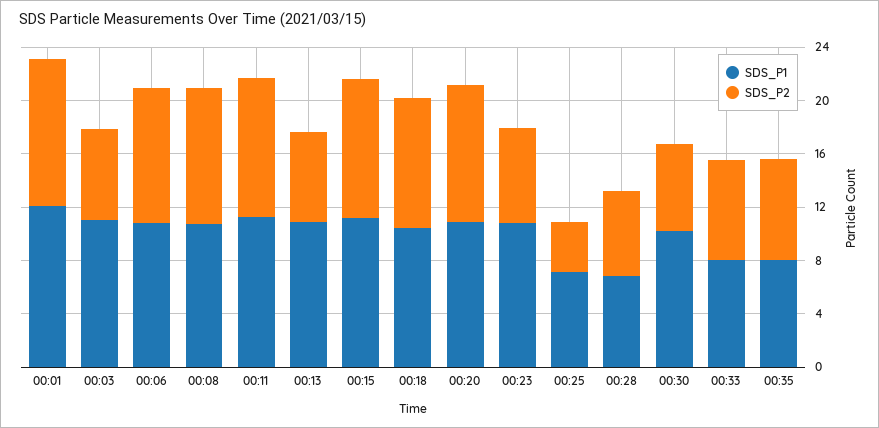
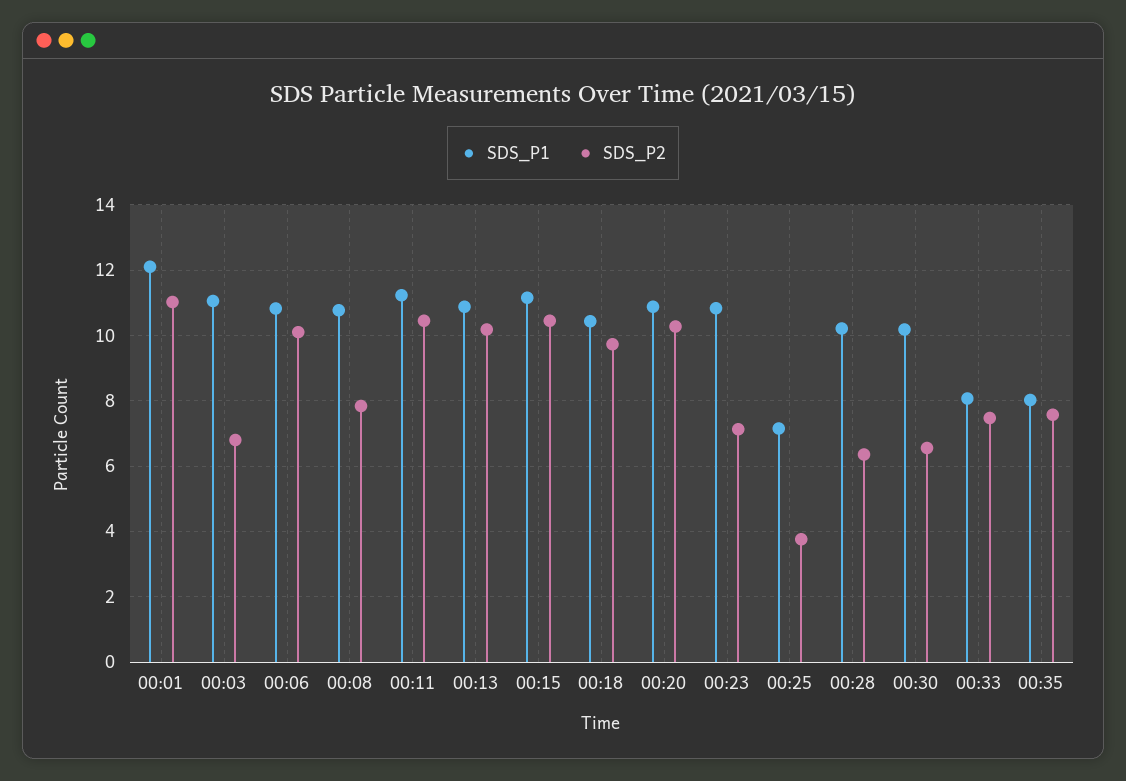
SDS_P2, 00:08: 10 -> 7.8
SDS_P2, 00:13: 7 -> 10.2
SDS_P1, 00:28: 7 -> 10.2

